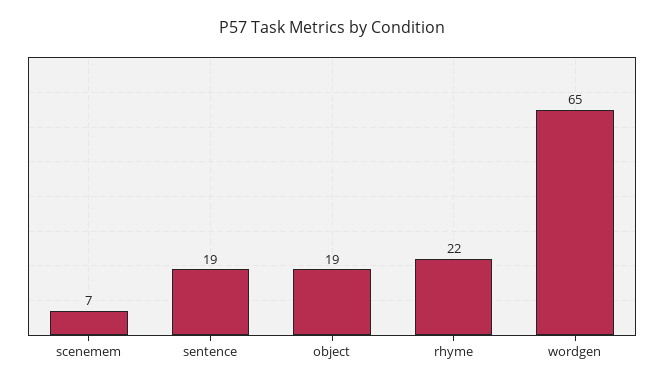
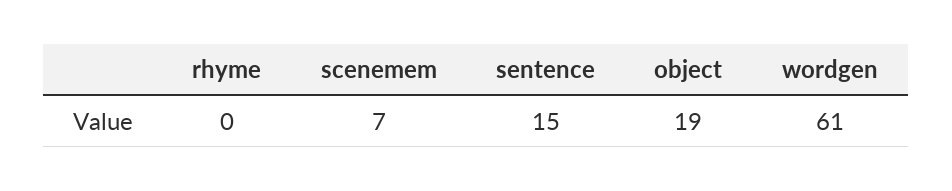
sentence: 19 -> 15
rhyme: 22 -> 0
wordgen: 65 -> 61

